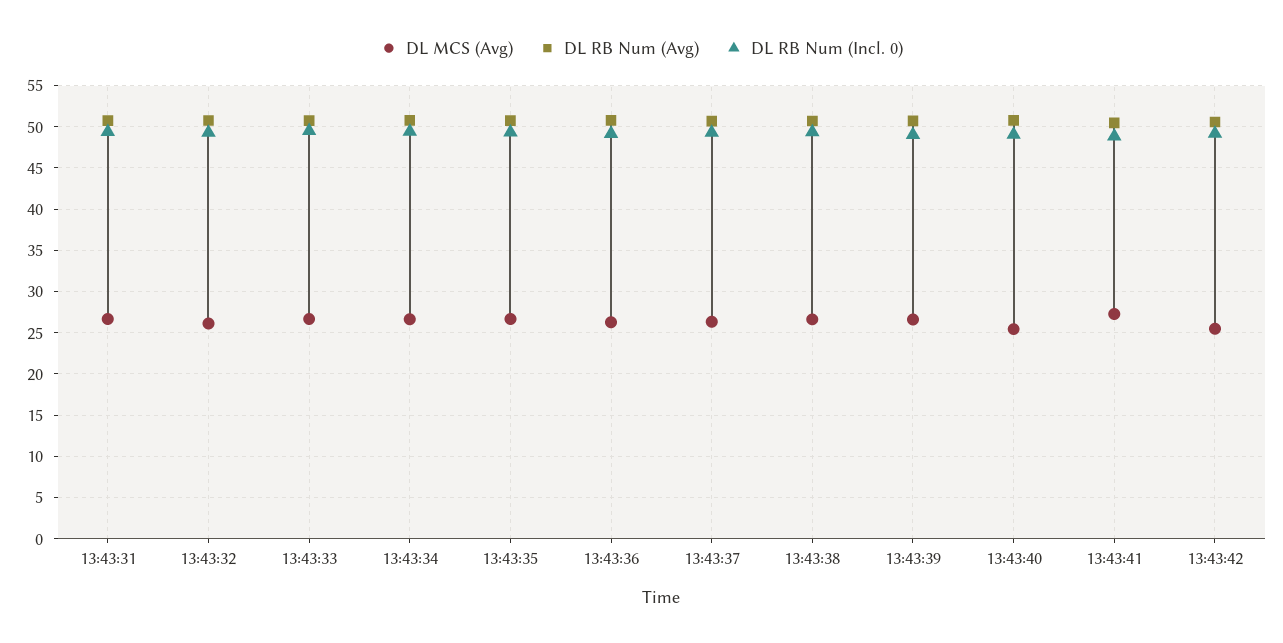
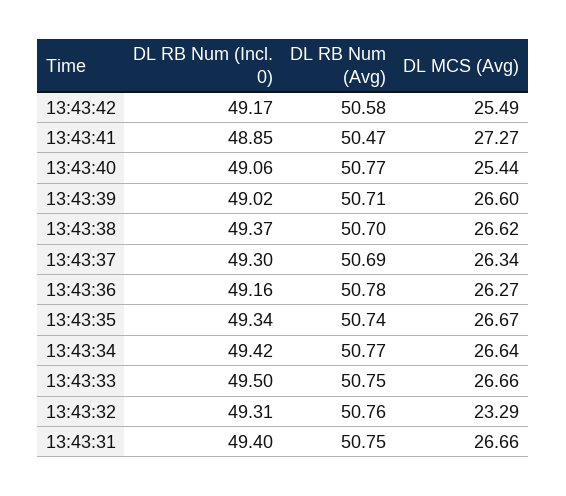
DL MCS (Avg), 13:43:32: 26 -> 23.29

